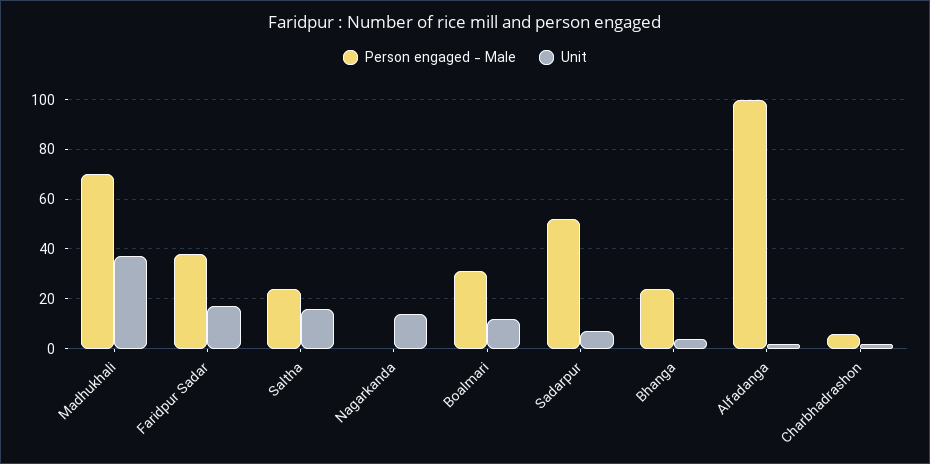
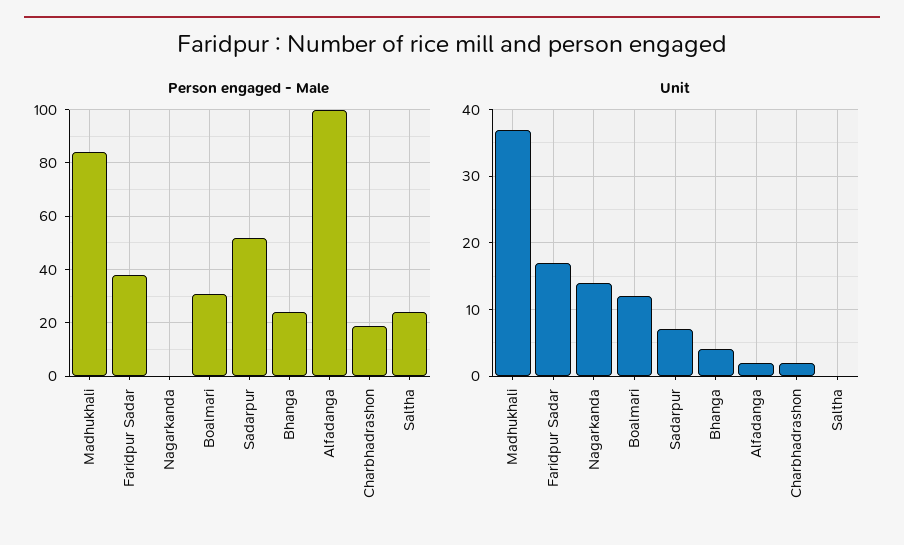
Person engaged - Male, Madhukhali: 70 -> 85
Unit, Saltha: 15 -> 0
Person engaged - Male, Charbhadrashon: 5 -> 20

